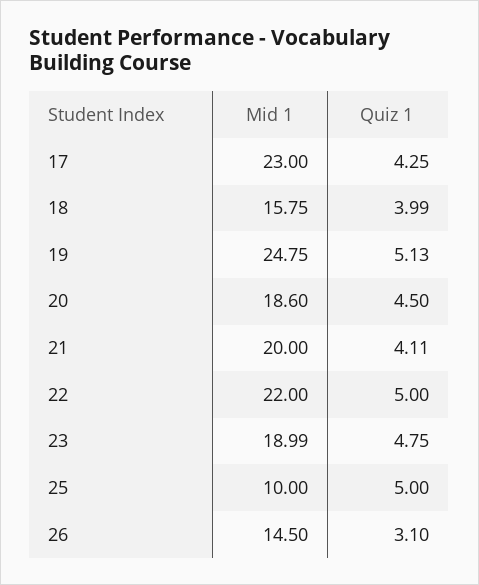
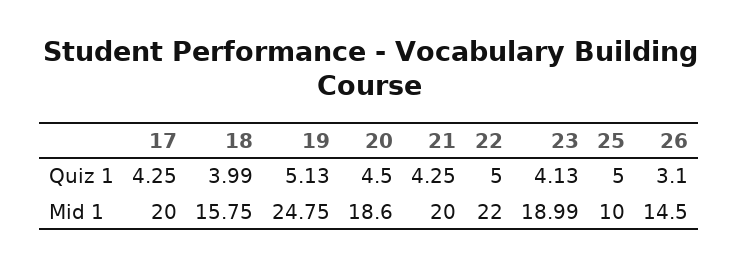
Mid 1, 17: 23 -> 20
Quiz 1, 21: 4.11 -> 4.25
Quiz 1, 23: 4.75 -> 4.13

